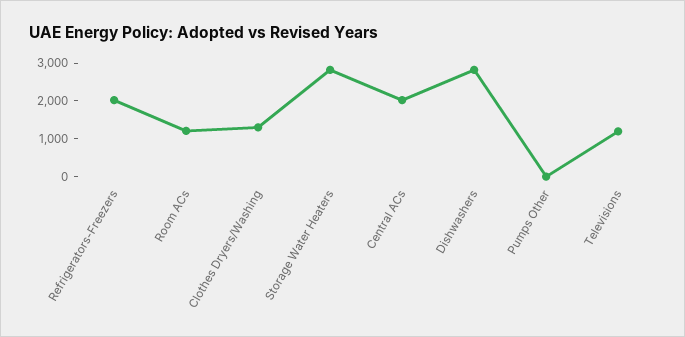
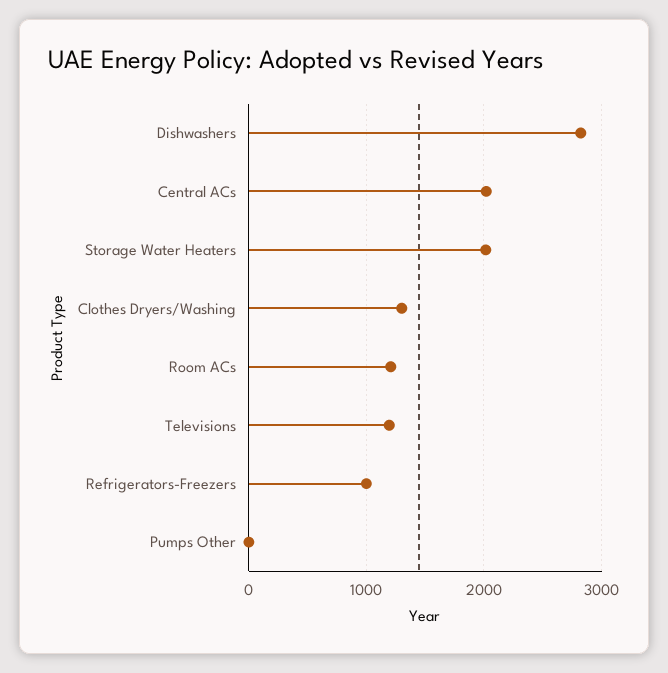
Refrigerators-Freezers: 2000 -> 1000
Storage Water Heaters: 2750 -> 2000

